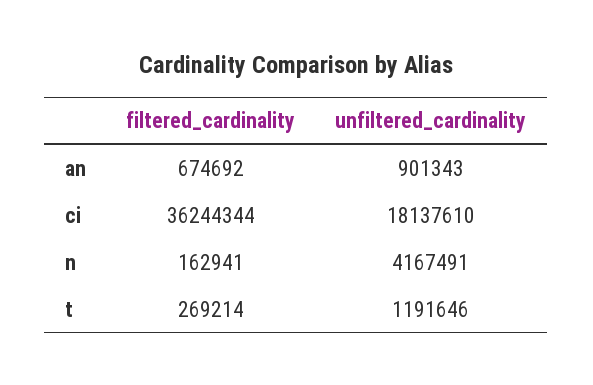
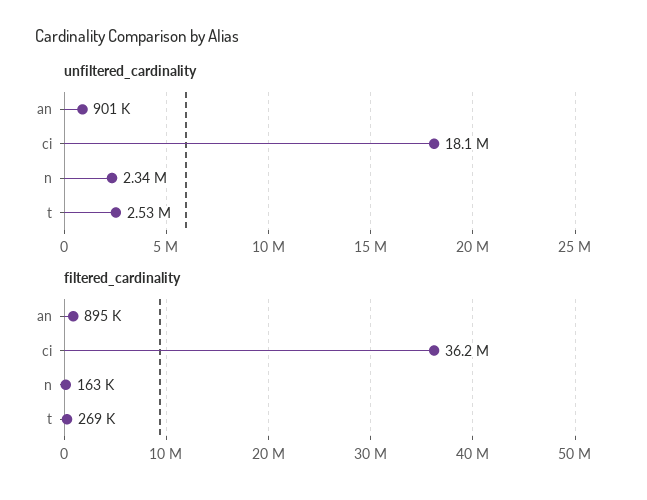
filtered_cardinality, an: 674692 -> 895000
unfiltered_cardinality, n: 4167491 -> 2340000
unfiltered_cardinality, t: 1191646 -> 2530000

